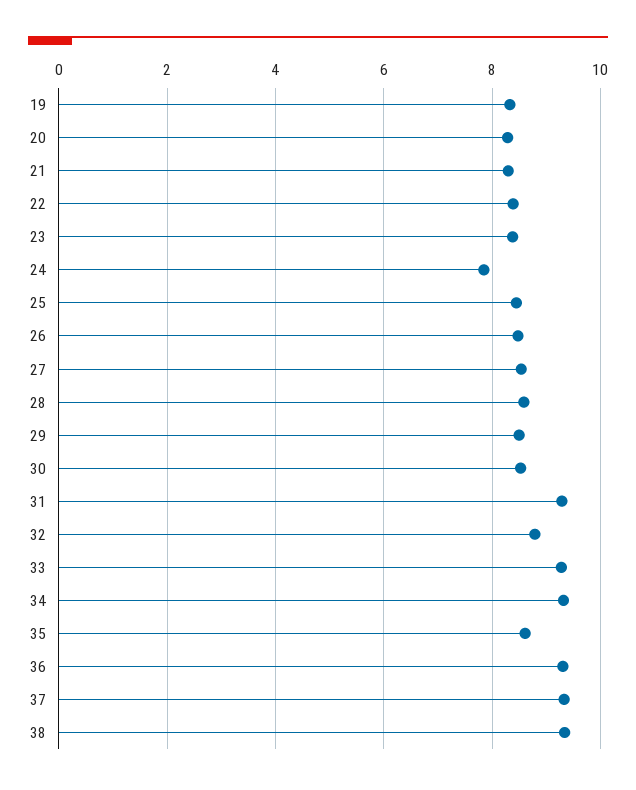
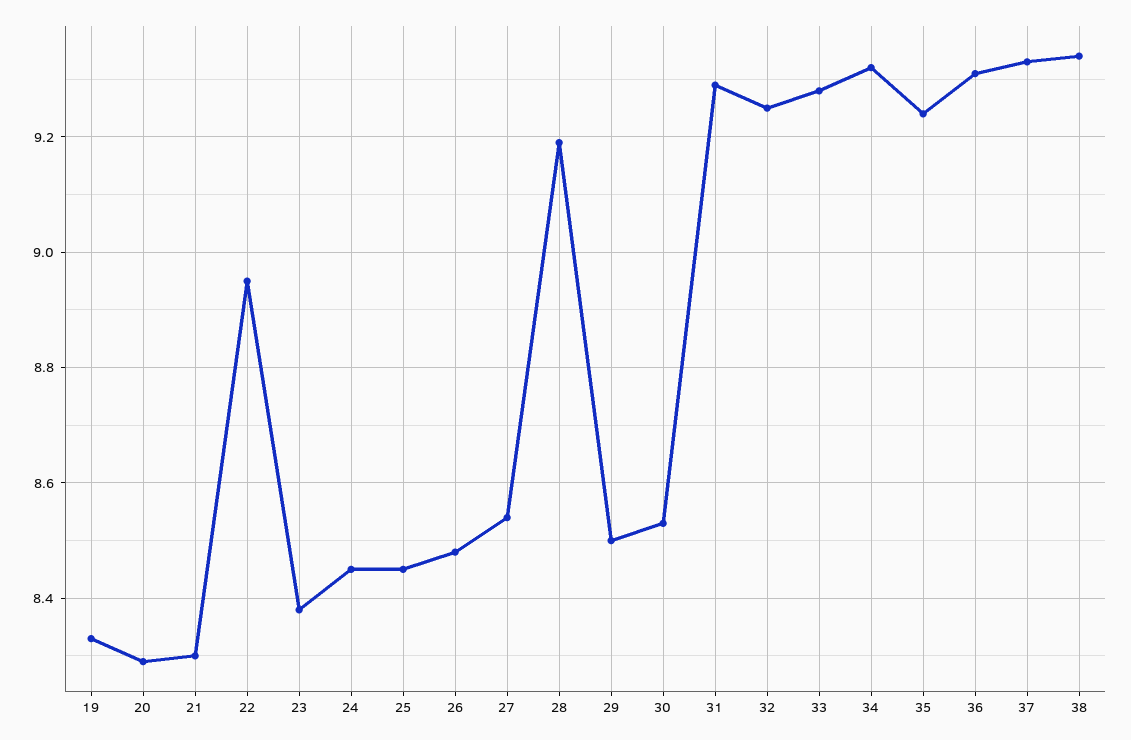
22: 8.4 -> 8.95
24: 7.8 -> 8.45
28: 8.6 -> 9.2
32: 8.8 -> 9.25
35: 8.6 -> 9.25

